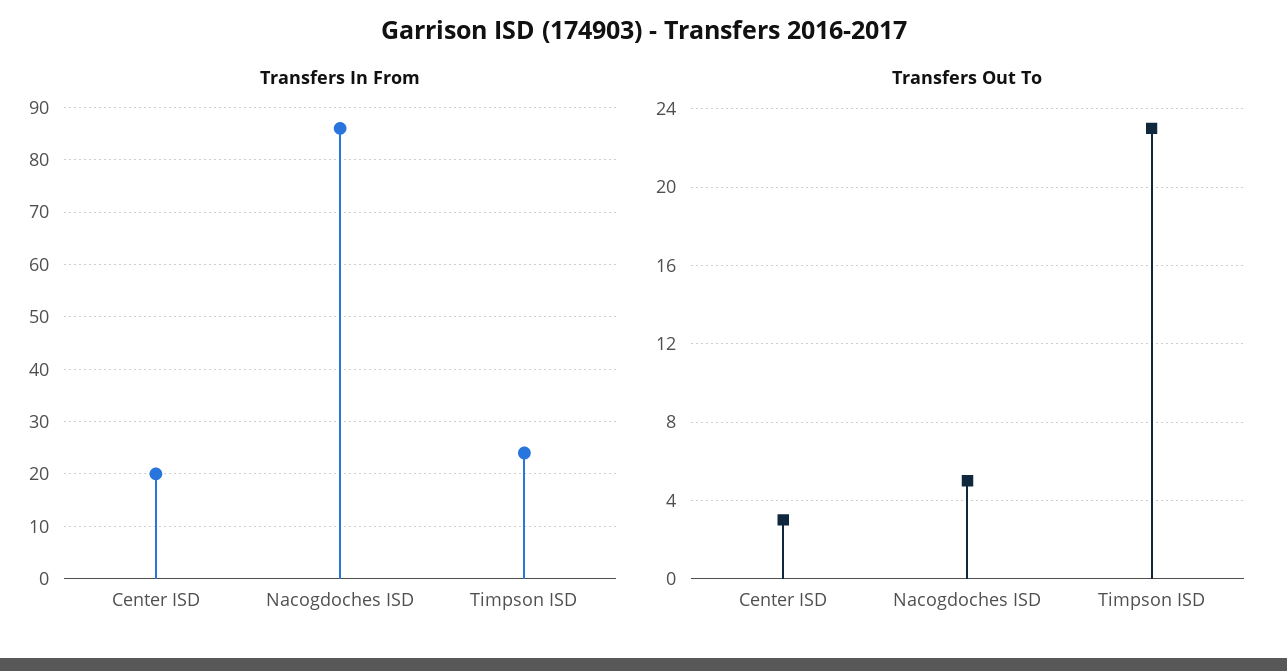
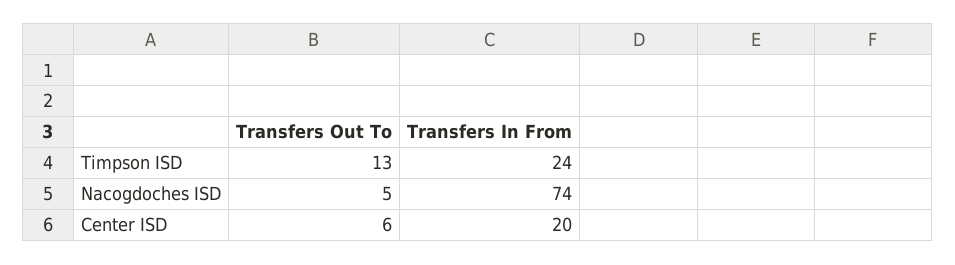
Transfers In From, Nacogdoches ISD: 85 -> 74
Transfers Out To, Center ISD: 3 -> 6
Transfers Out To, Timpson ISD: 23 -> 13

